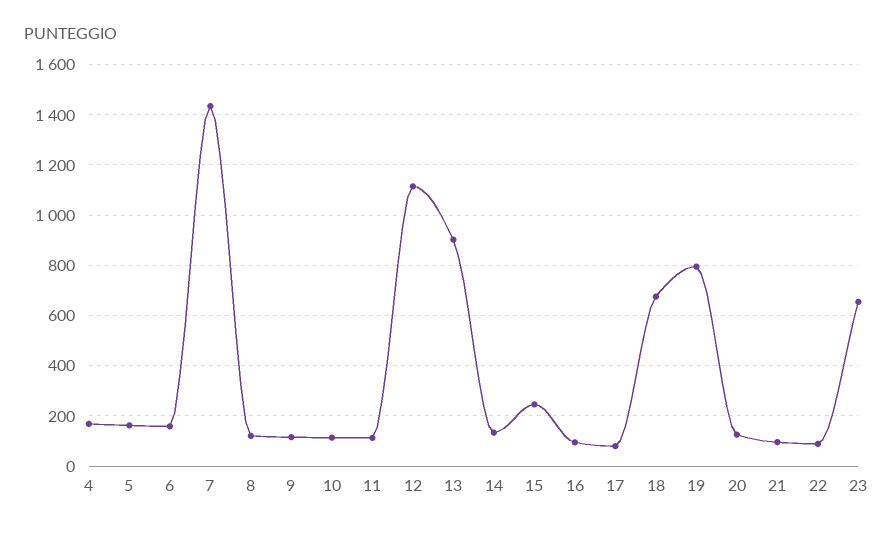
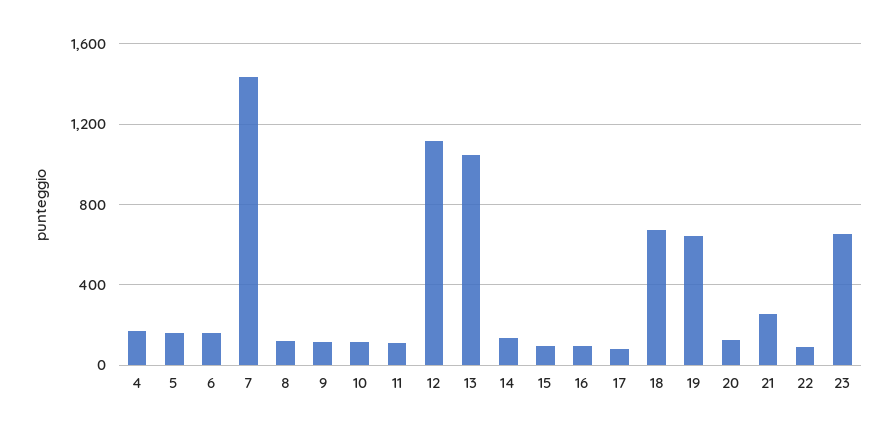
13: 900 -> 1050
15: 250 -> 100
19: 800 -> 650
21: 100 -> 250

